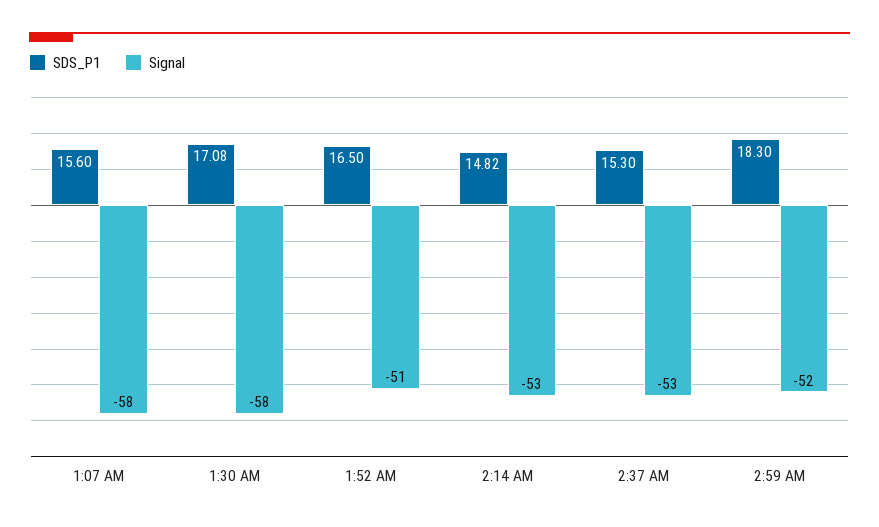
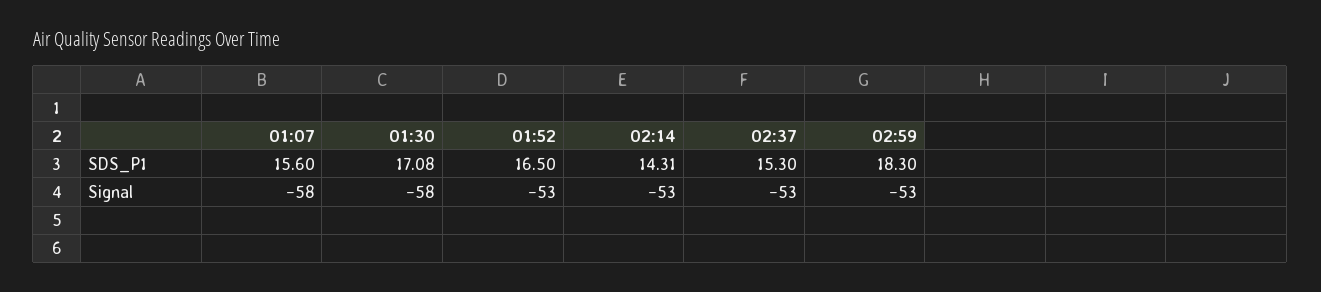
Signal, 1:52 AM: -51 -> -53
SDS_P1, 2:14 AM: 14.82 -> 14.31
Signal, 2:59 AM: -52 -> -53

